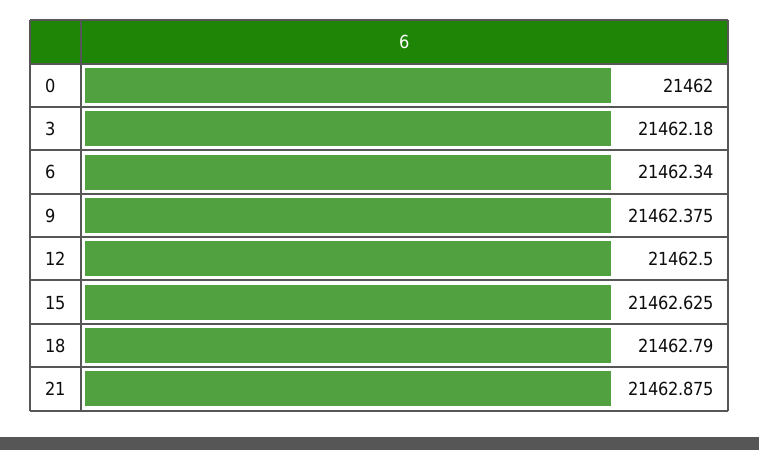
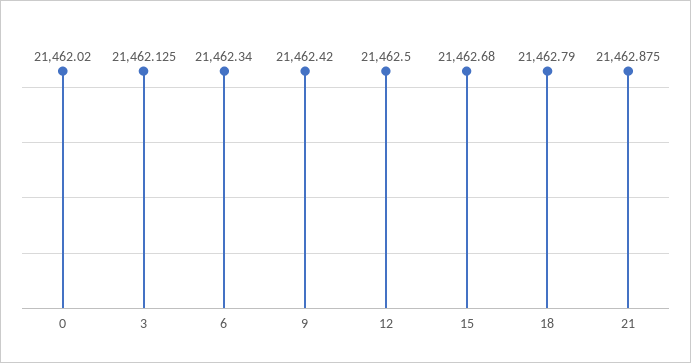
0: 21462 -> 21462.02
3: 21462.18 -> 21462.125
9: 21462.375 -> 21462.42
15: 21462.625 -> 21462.68

